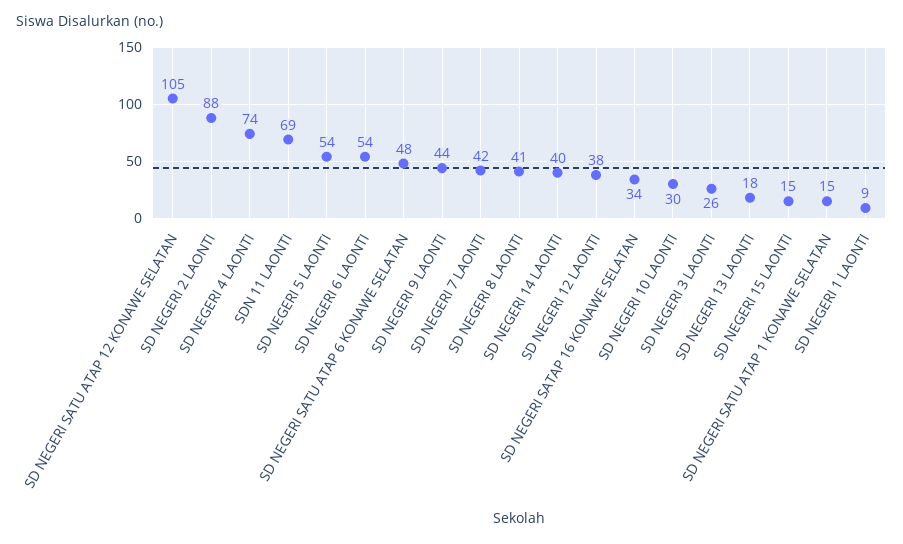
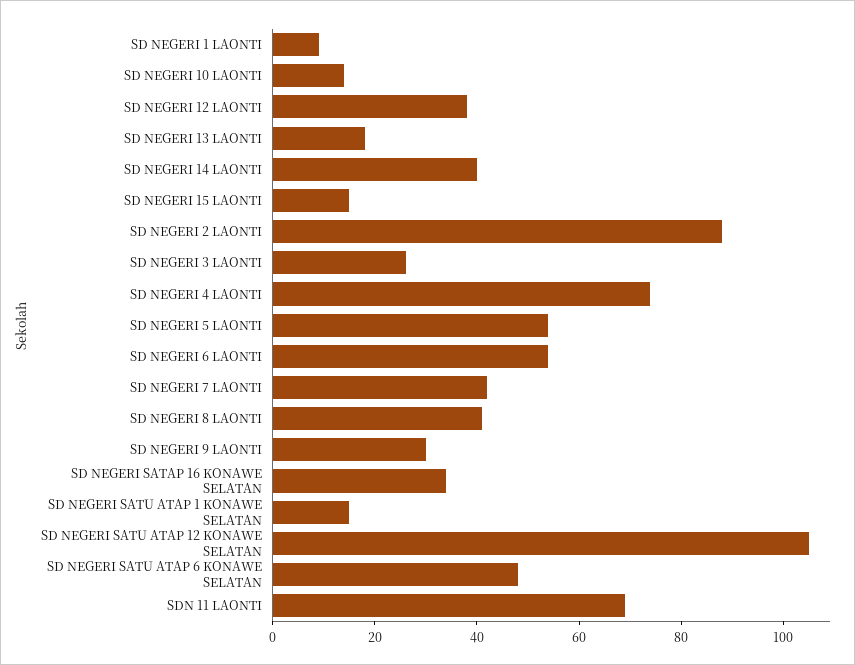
SD NEGERI 9 LAONTI: 44 -> 30
SD NEGERI 10 LAONTI: 30 -> 15

